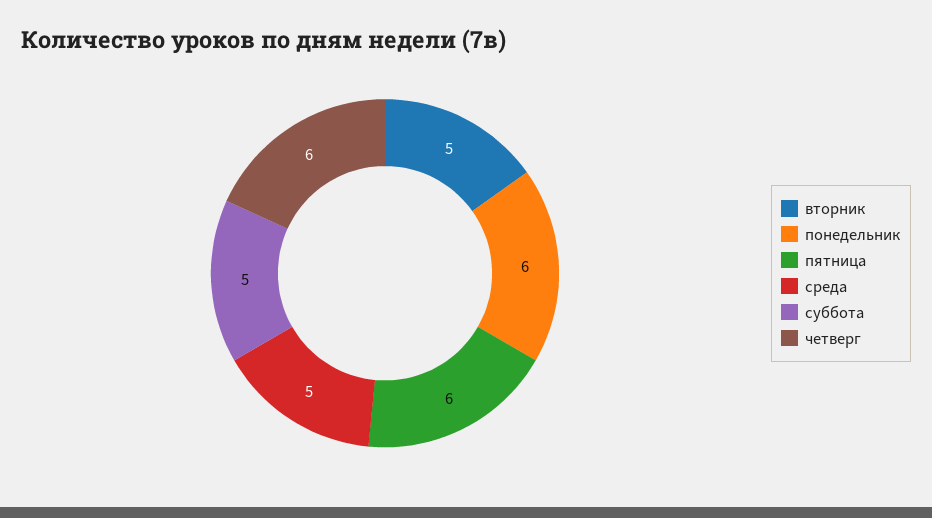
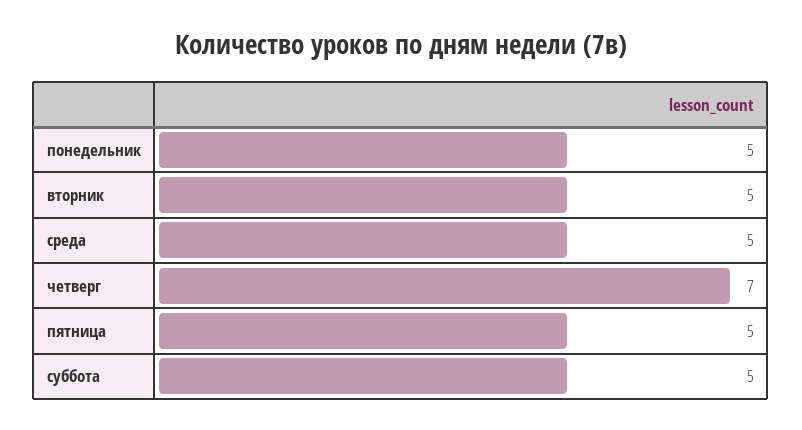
понедельник: 6 -> 5
пятница: 6 -> 5
четверг: 6 -> 7

